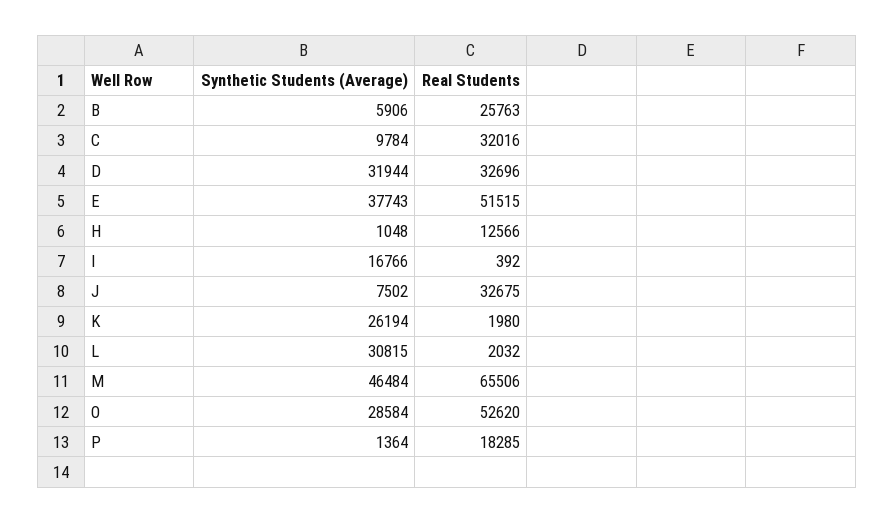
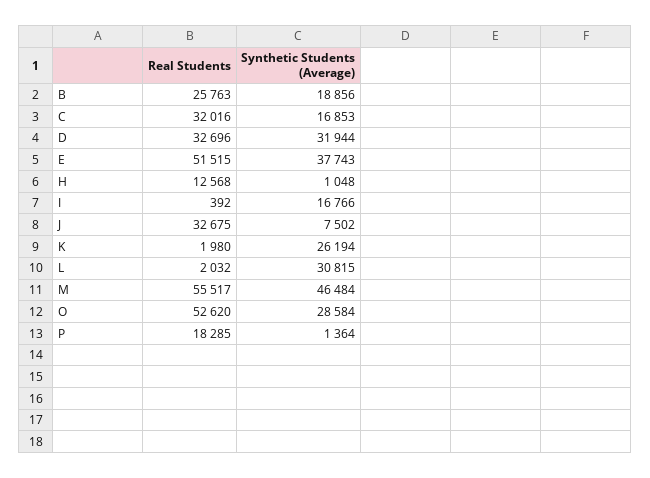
Synthetic Students (Average), B: 5906 -> 18856
Synthetic Students (Average), C: 9784 -> 16853
Real Students, H: 12566 -> 12568
Real Students, M: 65506 -> 55517

